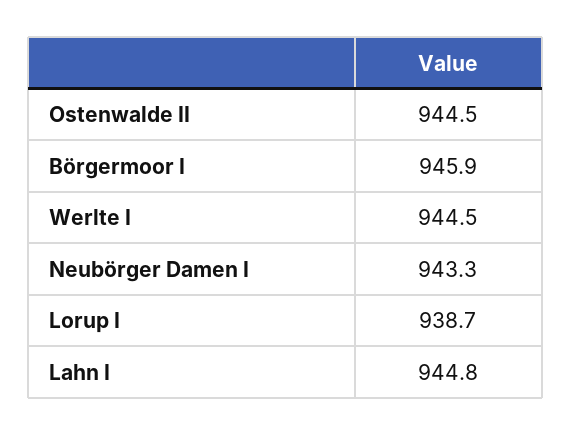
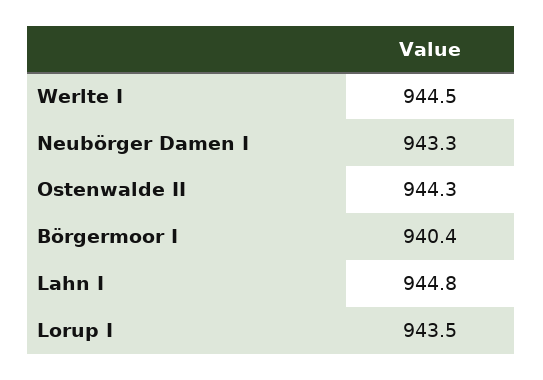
Ostenwalde II: 944.5 -> 944.3
Börgermoor I: 945.9 -> 940.4
Lorup I: 938.7 -> 943.5

